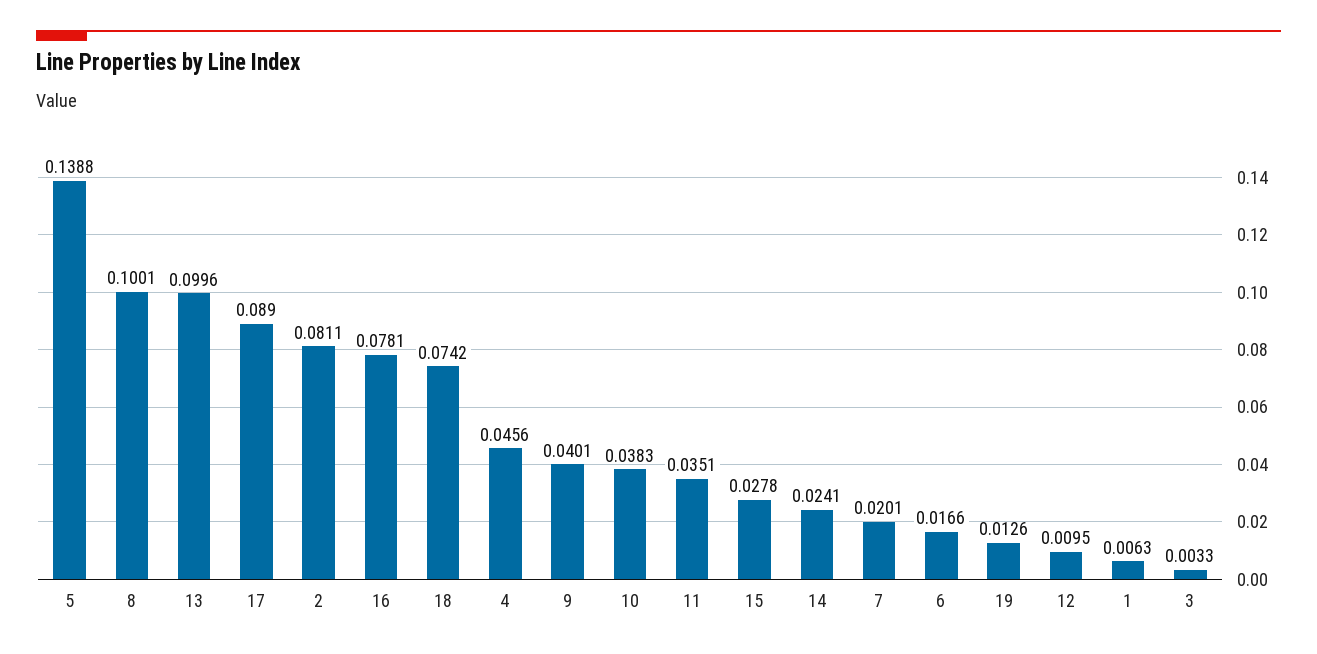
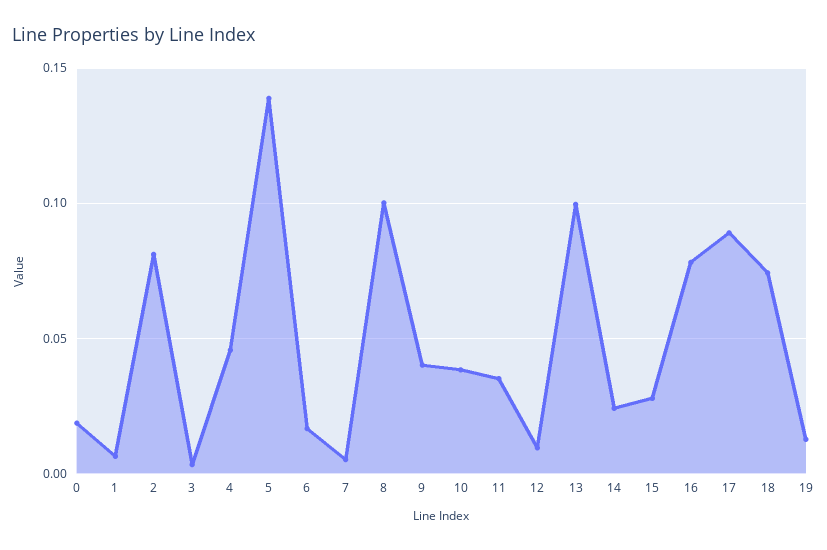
7: 0.0201 -> 0.005
0: none -> 0.02

